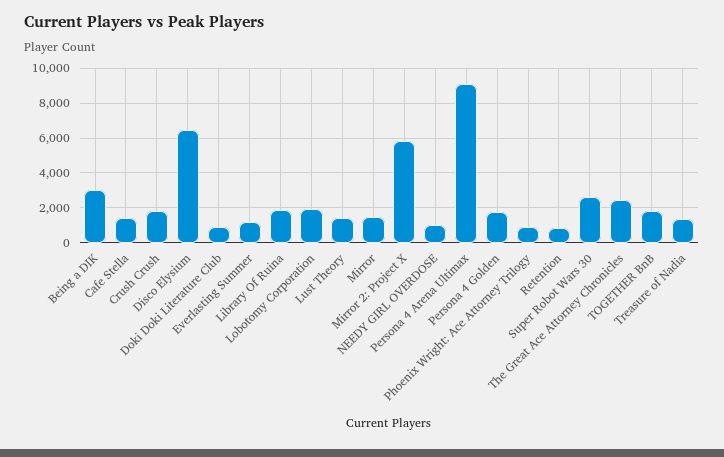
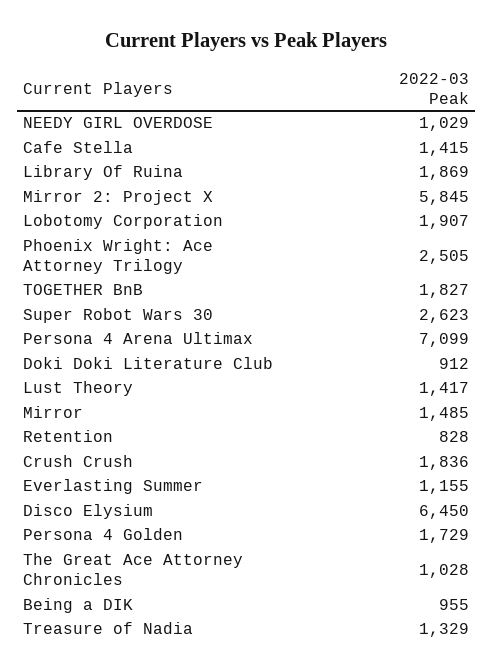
Being a DIK: 3000 -> 955
Persona 4 Arena Ultimax: 9000 -> 7099
Phoenix Wright: Ace Attorney Trilogy: 1000 -> 2505
The Great Ace Attorney Chronicles: 2500 -> 1028

